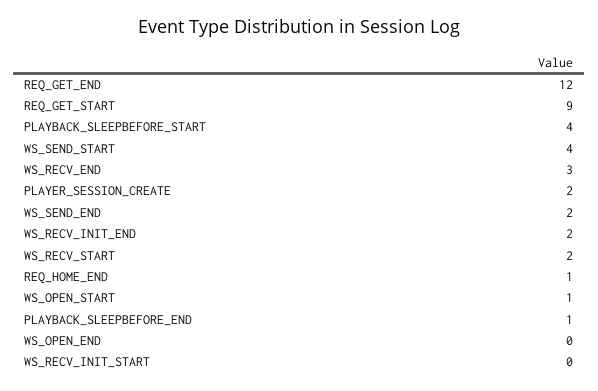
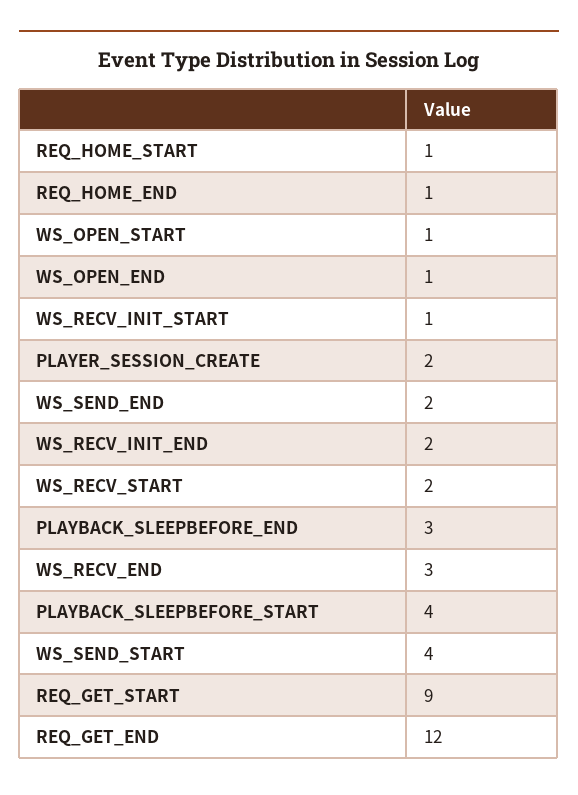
PLAYBACK_SLEEPBEFORE_END: 1 -> 3
WS_OPEN_END: 0 -> 1
WS_RECV_INIT_START: 0 -> 1
REQ_HOME_START: none -> 1

